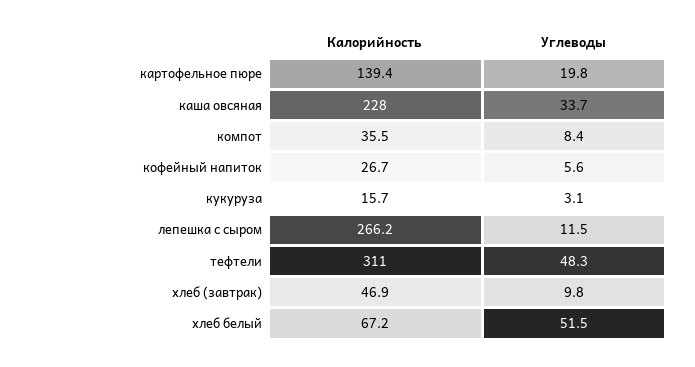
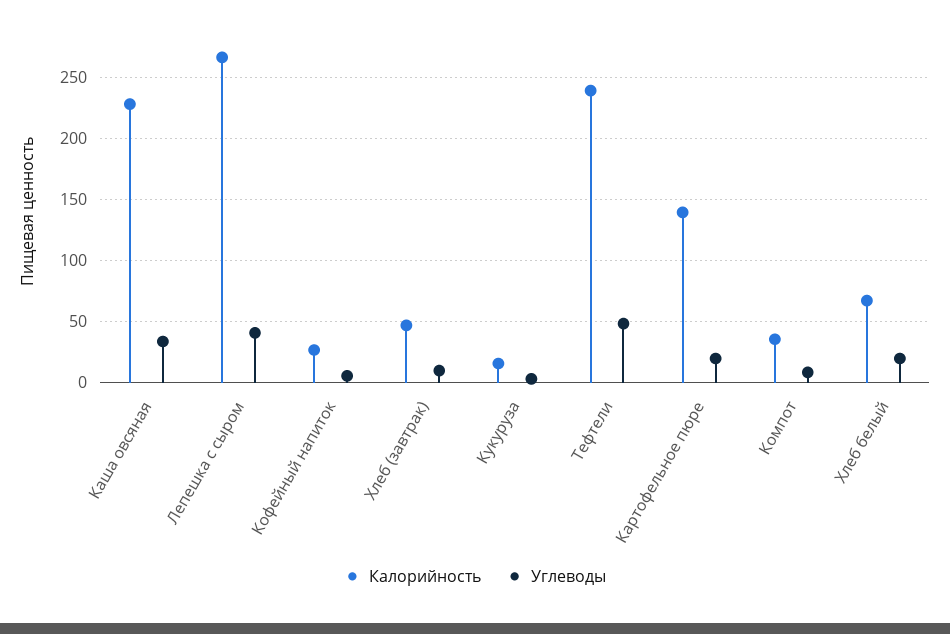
Углеводы, лепешка с сыром: 11.5 -> 40
Калорийность, тефтели: 311 -> 240
Углеводы, хлеб белый: 51.5 -> 20

